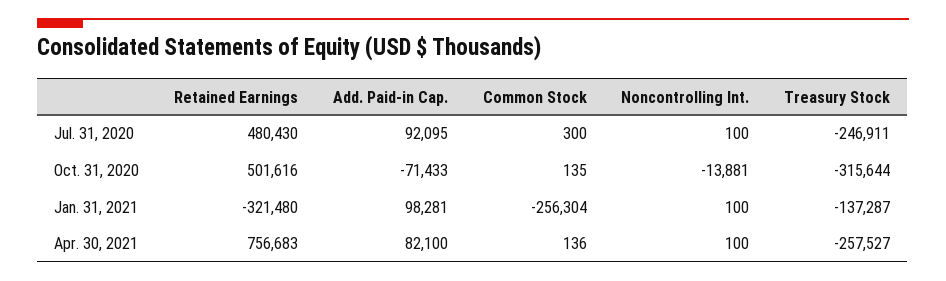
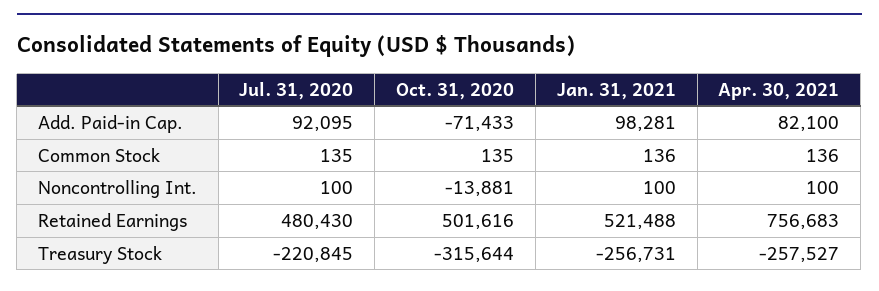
Common Stock, Jul. 31, 2020: 300 -> 135
Treasury Stock, Jul. 31, 2020: -246911 -> -220845
Retained Earnings, Jan. 31, 2021: -321480 -> 521488
Common Stock, Jan. 31, 2021: -256304 -> 136
Treasury Stock, Jan. 31, 2021: -137287 -> -256731

